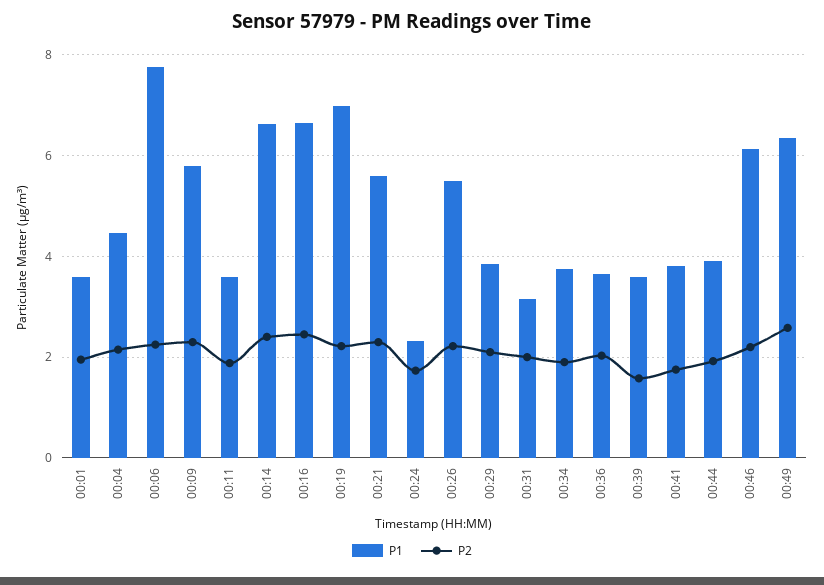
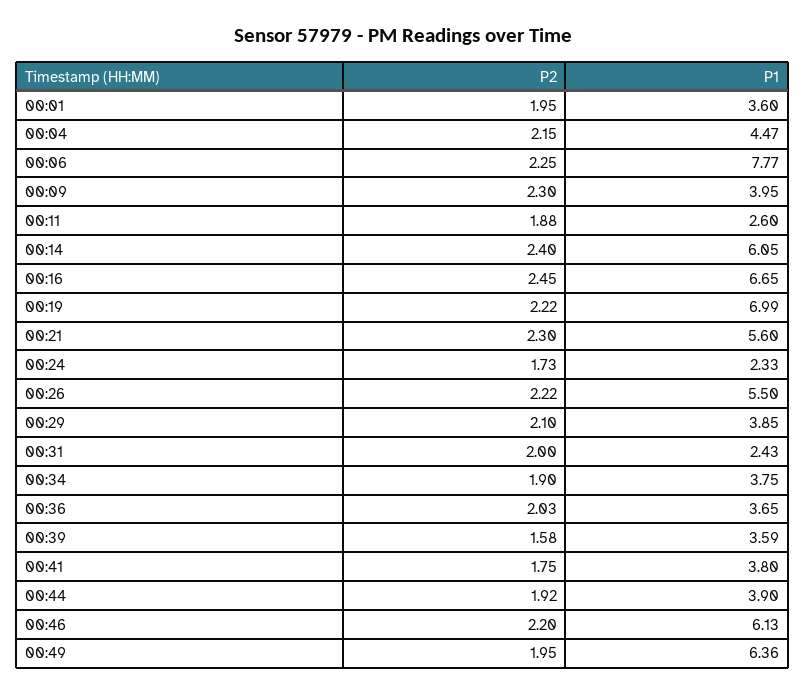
P1, 00:09: 5.8 -> 3.95
P1, 00:11: 3.6 -> 2.6
P1, 00:14: 6.6 -> 6.05
P1, 00:31: 3.2 -> 2.43
P2, 00:49: 2.6 -> 1.95

